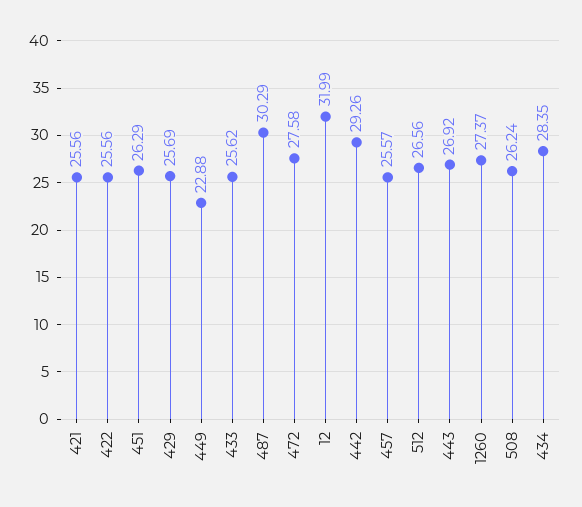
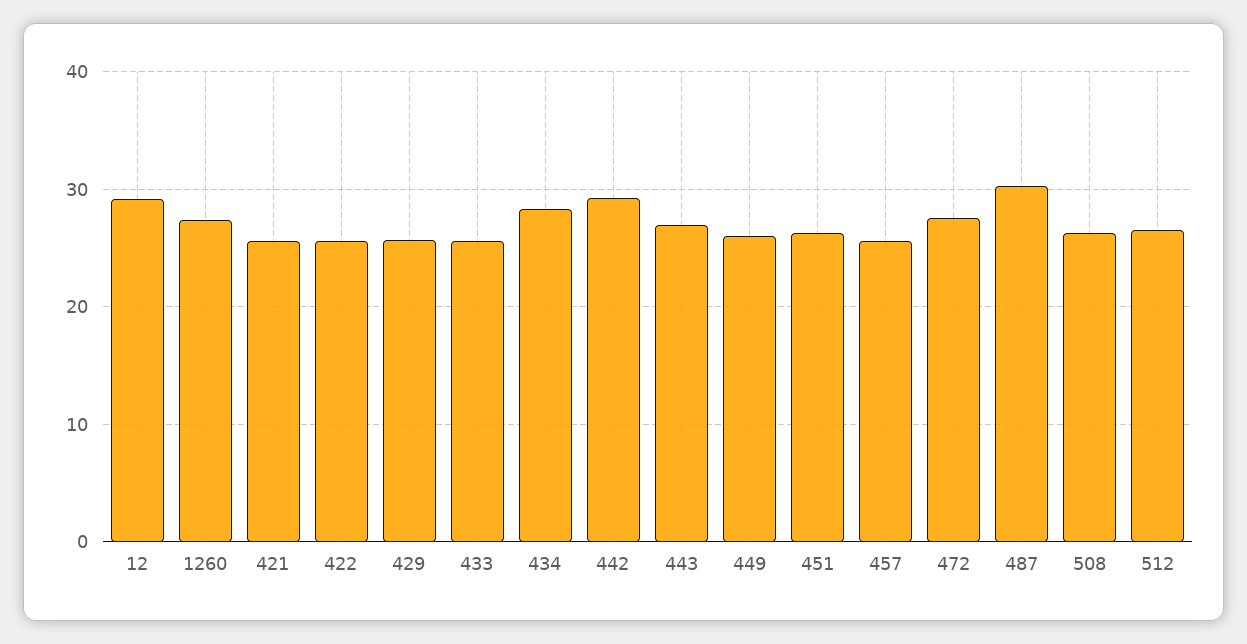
449: 22.88 -> 26
12: 31.99 -> 29

